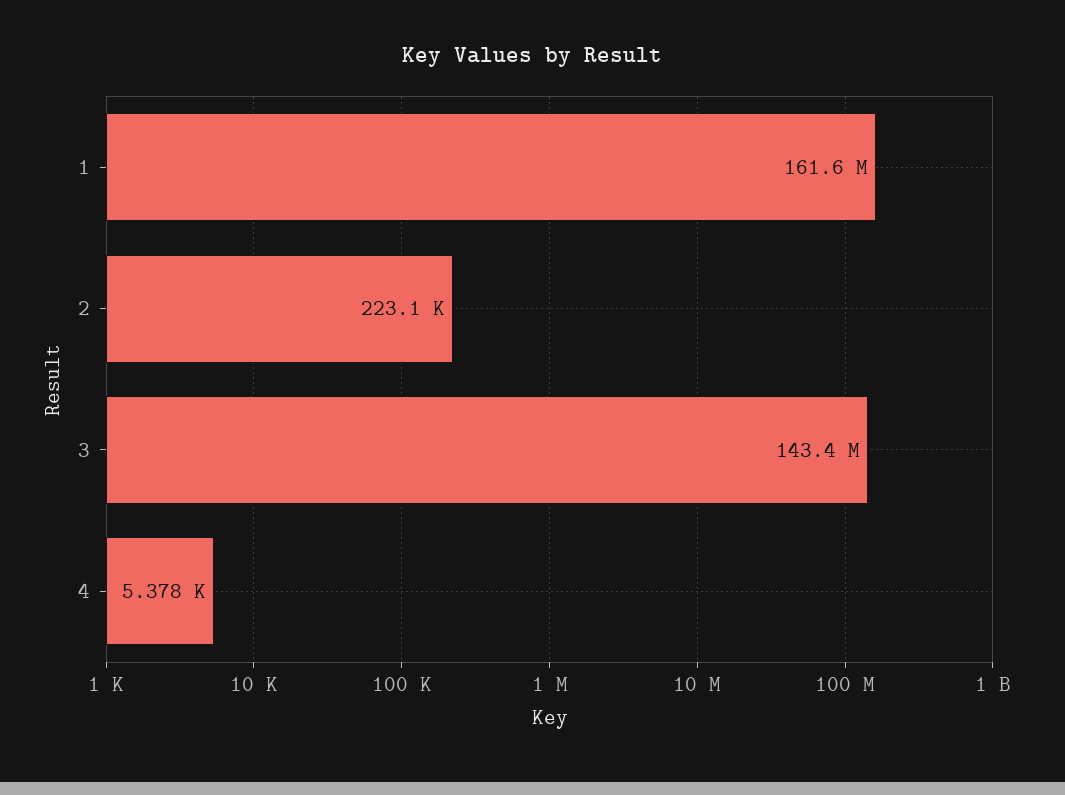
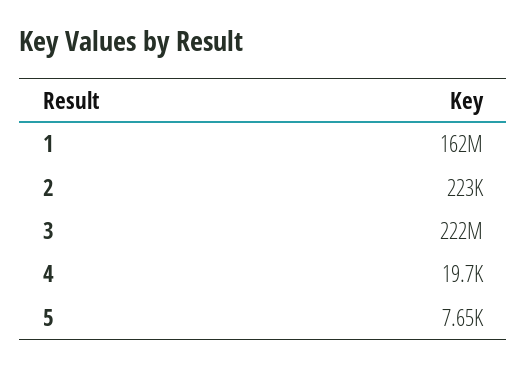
3: 143400000 -> 222000000
4: 5378 -> 19700
5: none -> 7650

